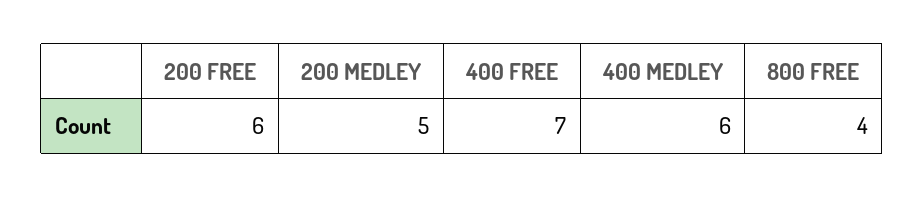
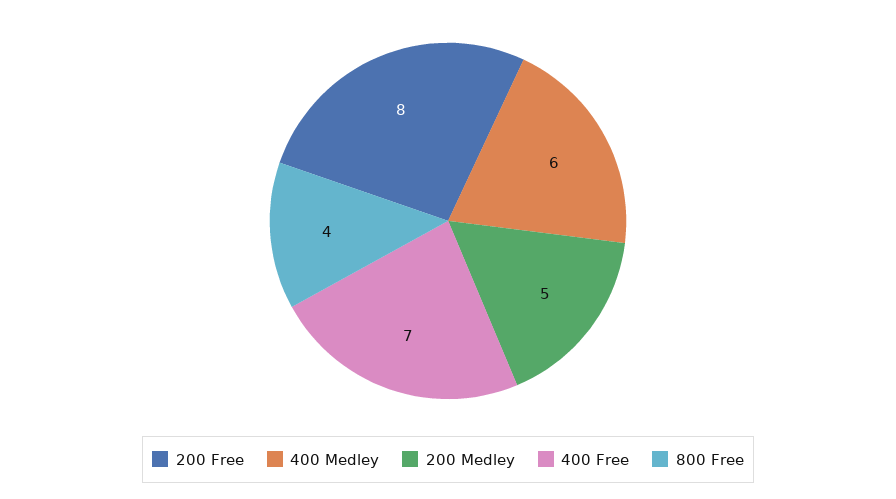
200 FREE: 6 -> 8

